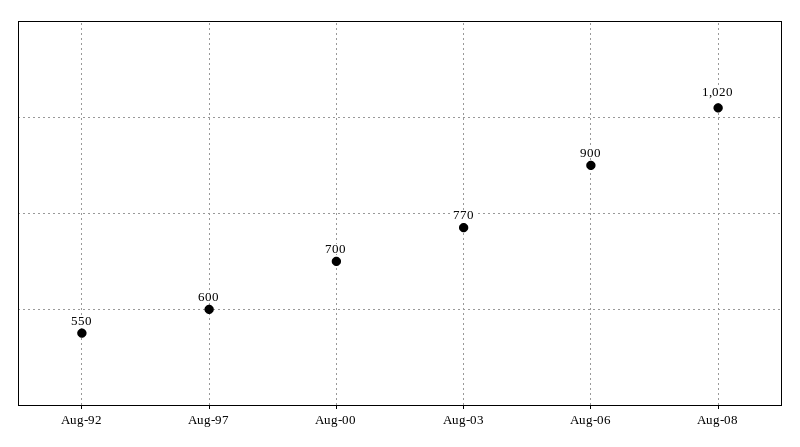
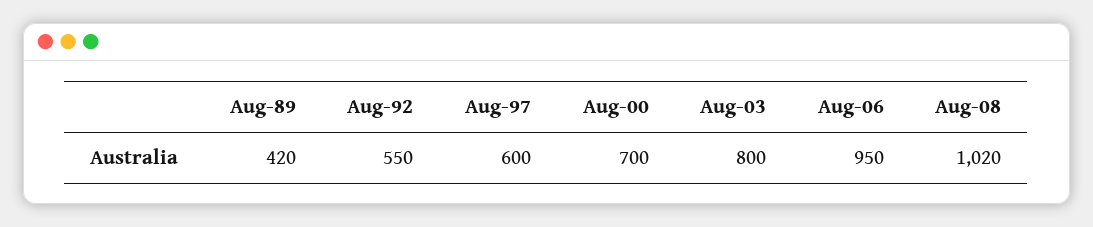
Aug-03: 770 -> 800
Aug-06: 900 -> 950
Aug-89: none -> 420

